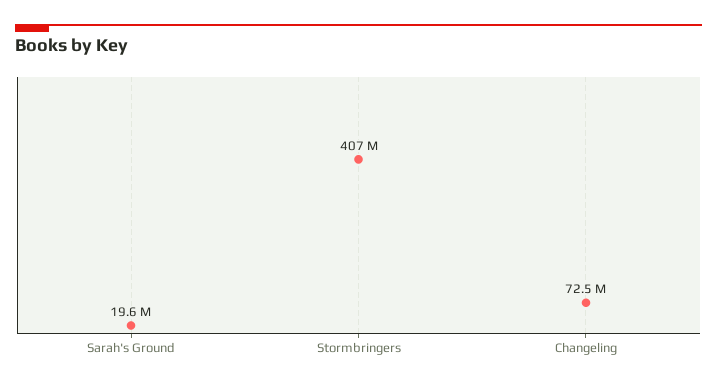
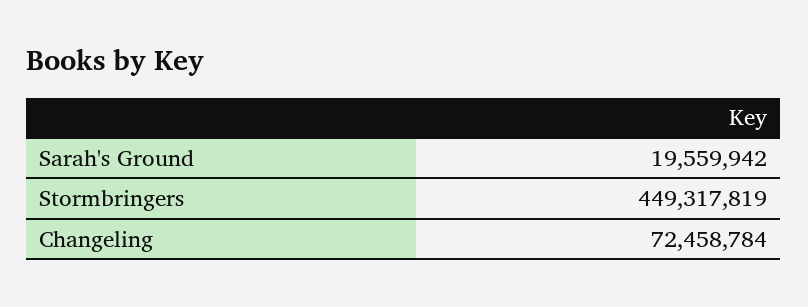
Stormbringers: 407000000 -> 449317819

